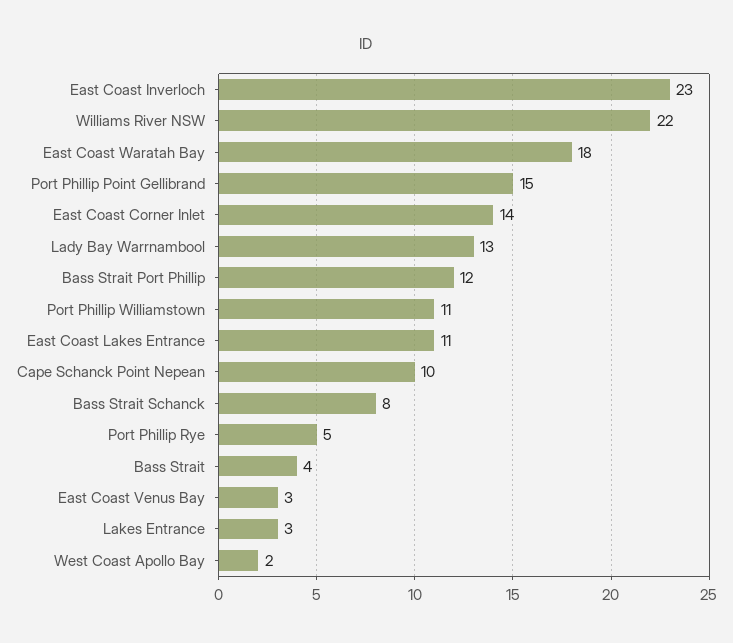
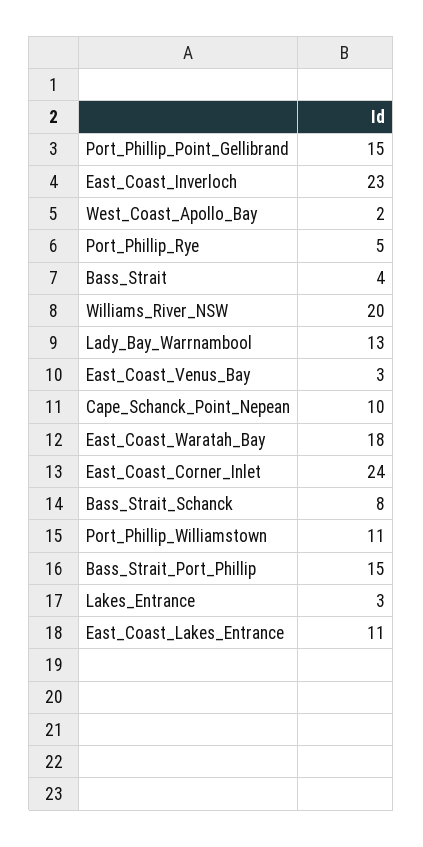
Williams River NSW: 22 -> 20
East Coast Corner Inlet: 14 -> 24
Bass Strait Port Phillip: 12 -> 15

